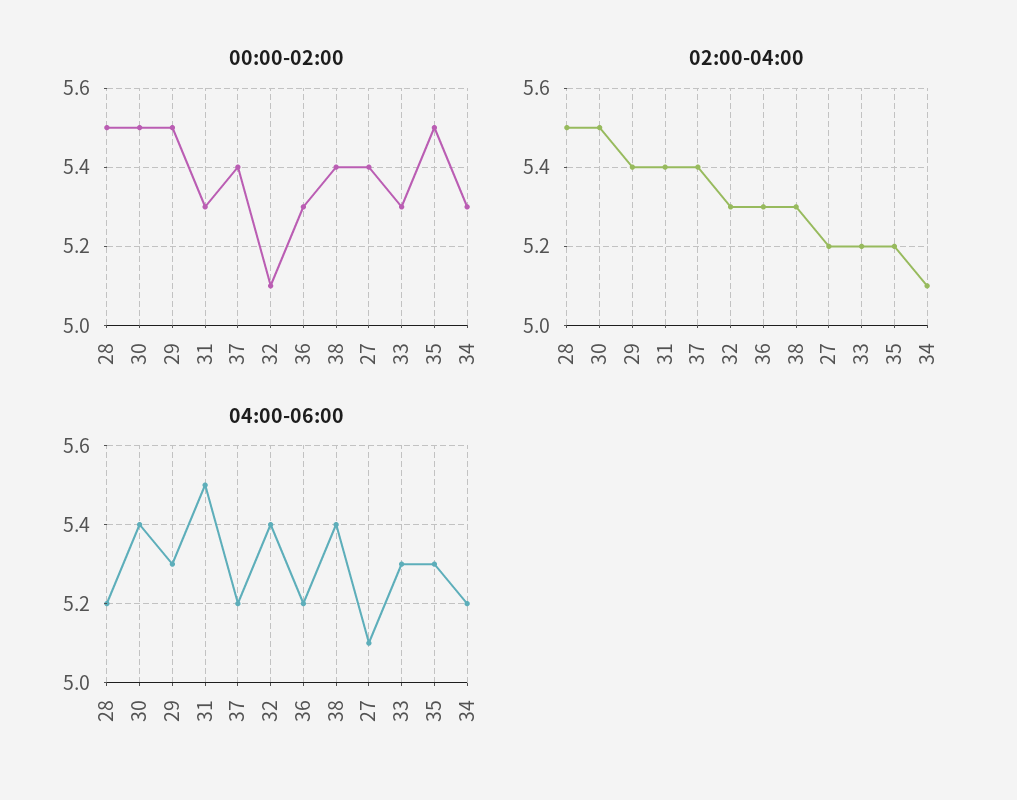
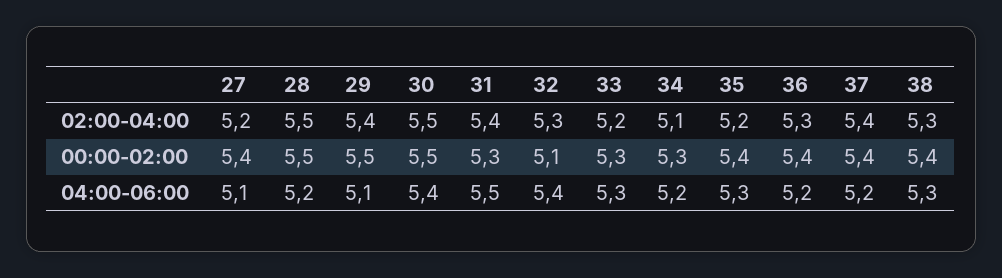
00:00-02:00, 36: 5.3 -> 5.4
00:00-02:00, 35: 5.5 -> 5.4
04:00-06:00, 29: 5.3 -> 5.1
04:00-06:00, 38: 5.4 -> 5.3

